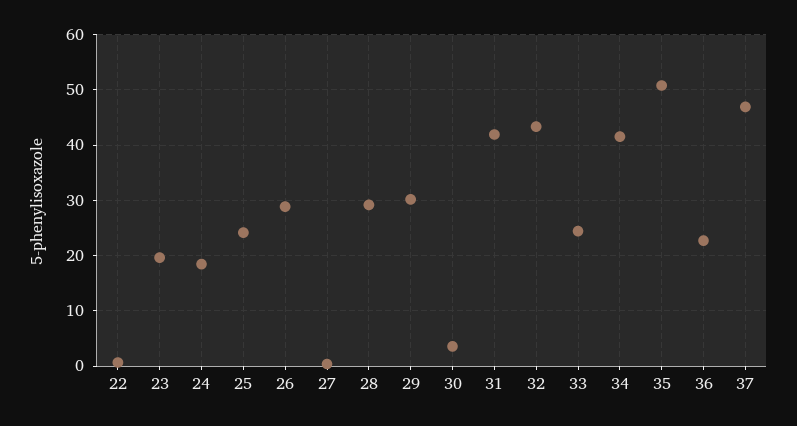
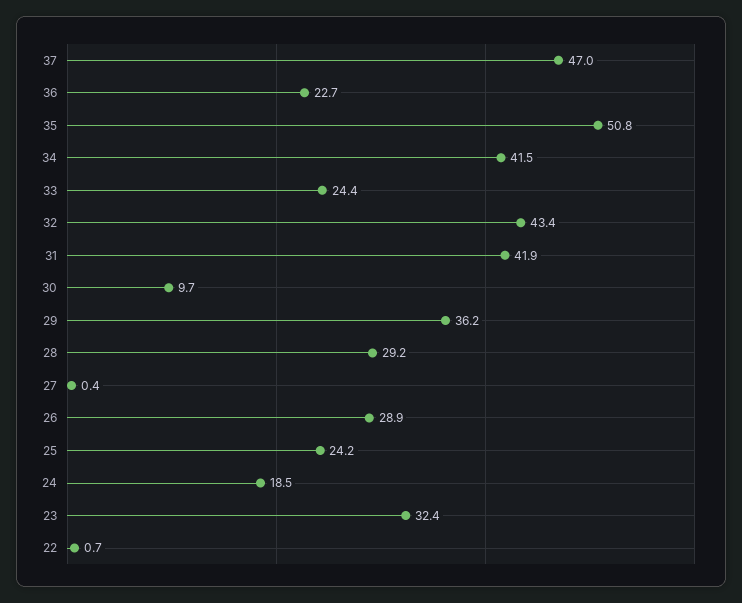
23: 20 -> 32.4
29: 30 -> 36.2
30: 4 -> 9.7

